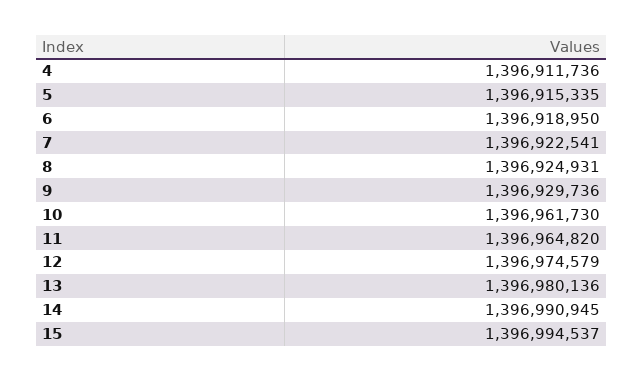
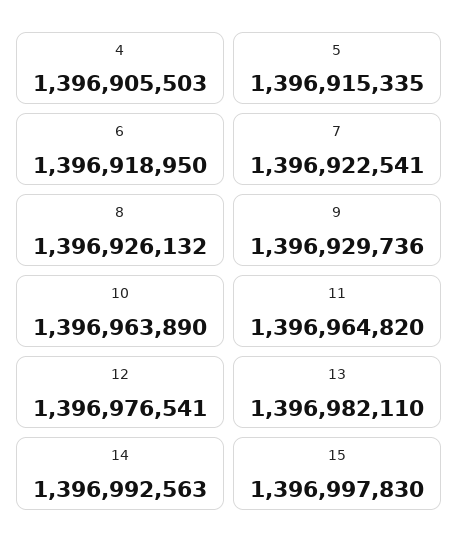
4: 1396911736 -> 1396905503
8: 1396924931 -> 1396926132
10: 1396961730 -> 1396963890
12: 1396974579 -> 1396976541
13: 1396980136 -> 1396982110
14: 1396990945 -> 1396992563
15: 1396994537 -> 1396997830

